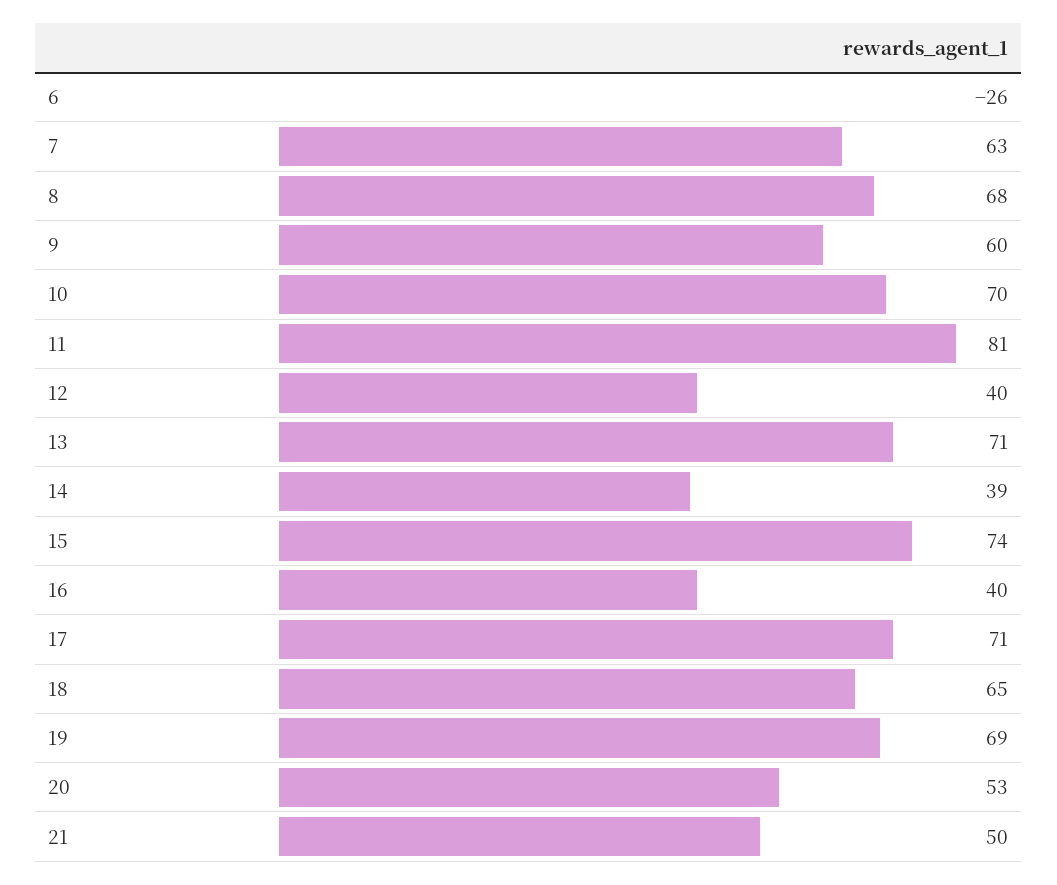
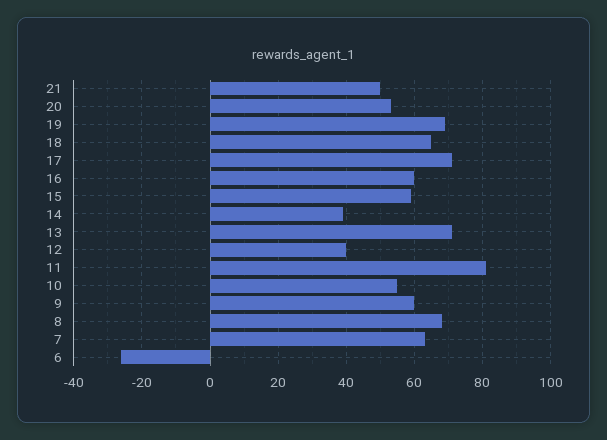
10: 70 -> 55
15: 74 -> 60
16: 40 -> 60

